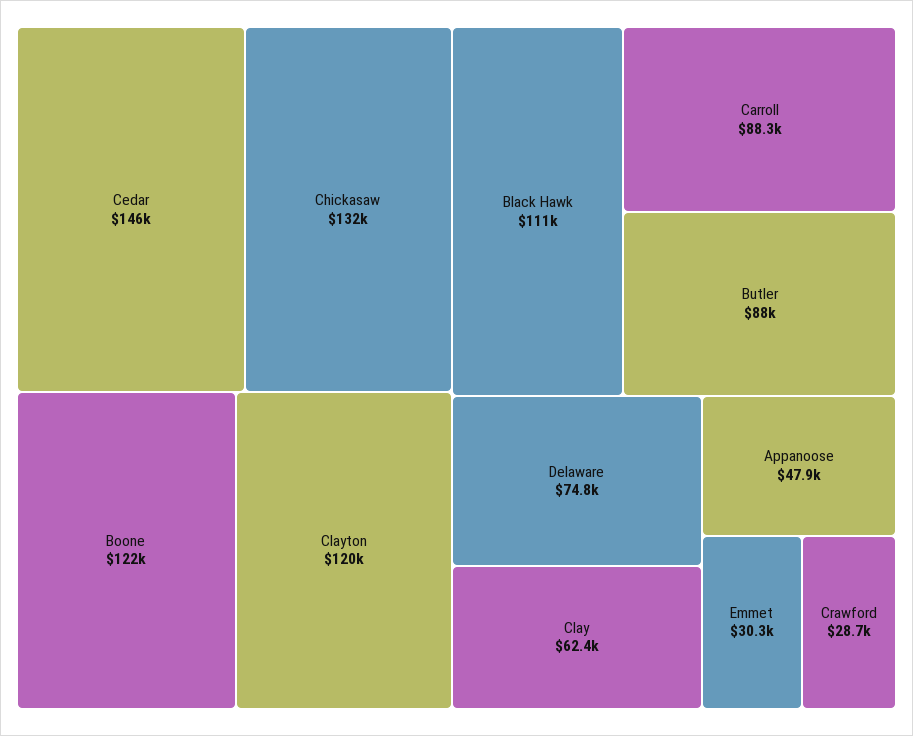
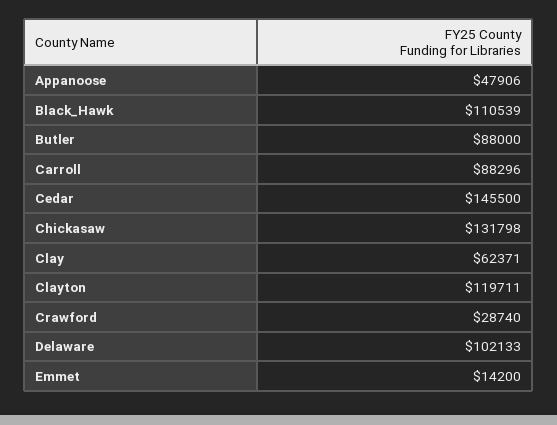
Boone: 122000 -> none
Delaware: 74800 -> 102133
Emmet: 30300 -> 14200

